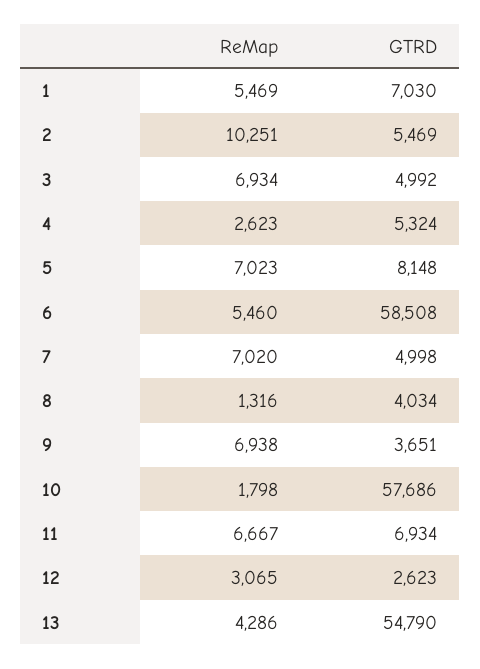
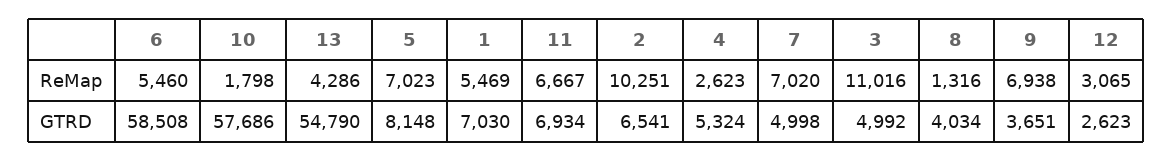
GTRD, 2: 5469 -> 6541
ReMap, 3: 6934 -> 11016

